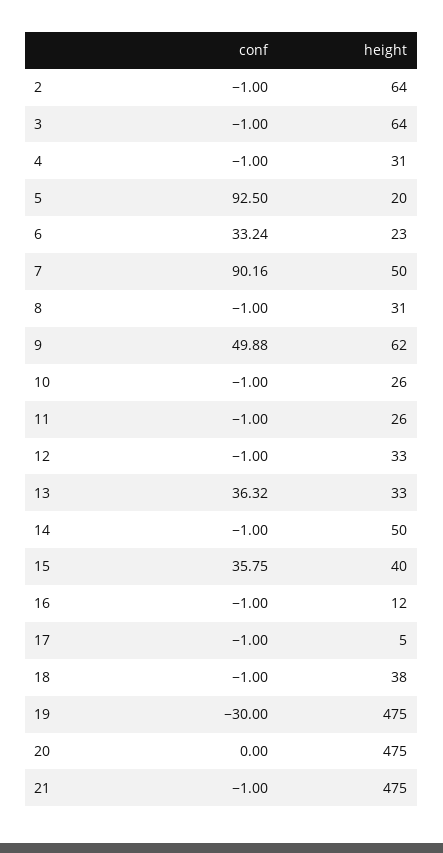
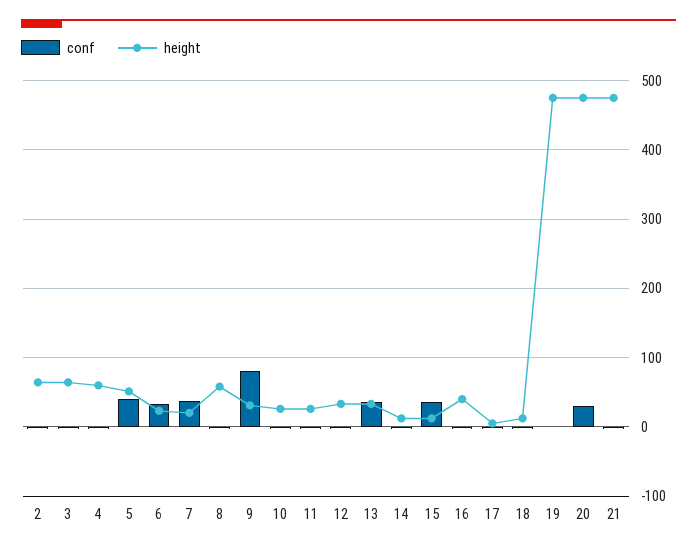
height, 4: 31 -> 60
conf, 5: 92.5 -> 40
height, 5: 20 -> 50
conf, 7: 90.16 -> 40
height, 7: 50 -> 20
height, 8: 31 -> 60
conf, 9: 49.88 -> 80
height, 9: 62 -> 30
height, 14: 50 -> 10
height, 15: 40 -> 10
height, 16: 12 -> 40
height, 18: 38 -> 10
conf, 19: -30 -> 0
conf, 20: 0 -> 30

